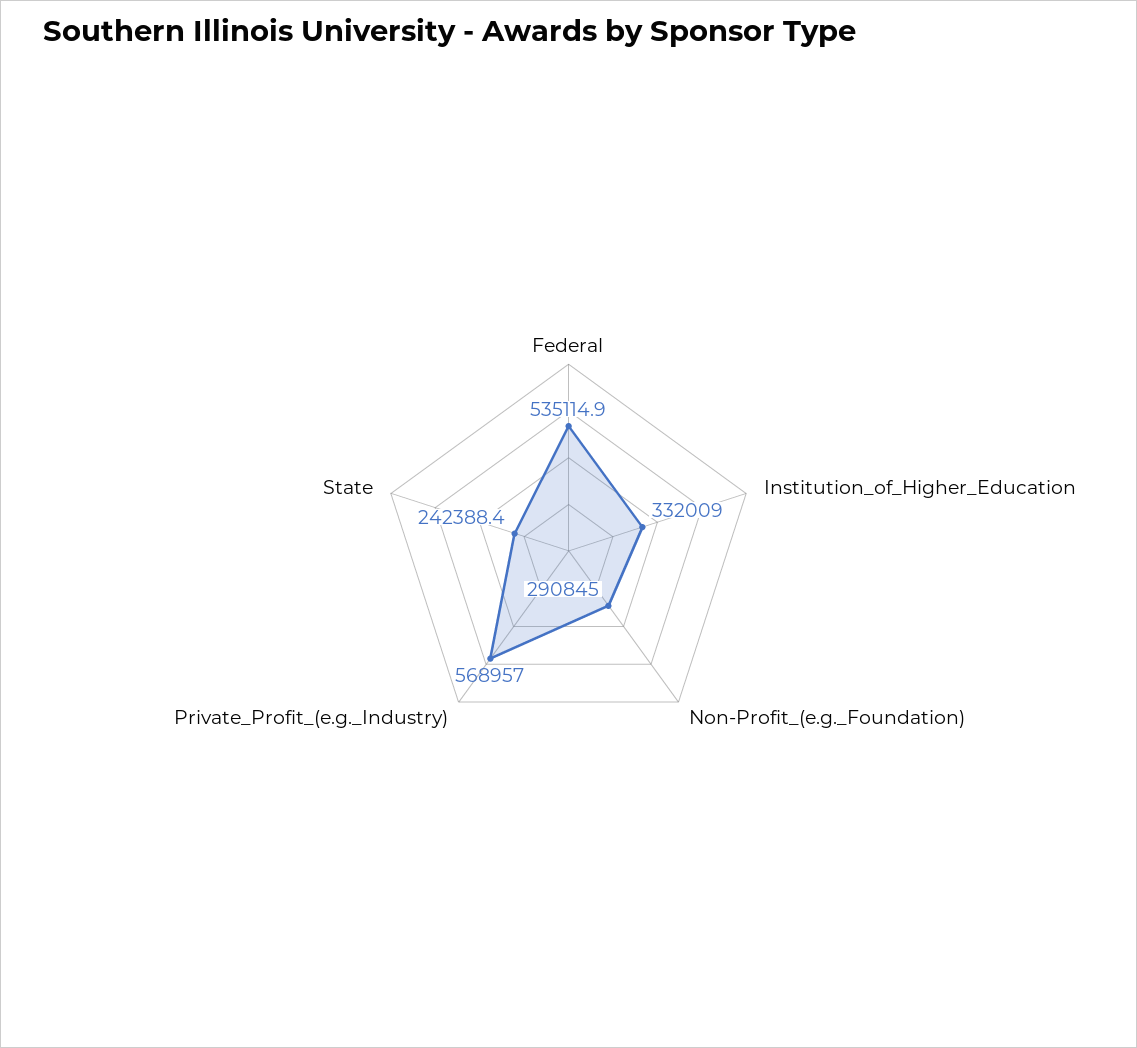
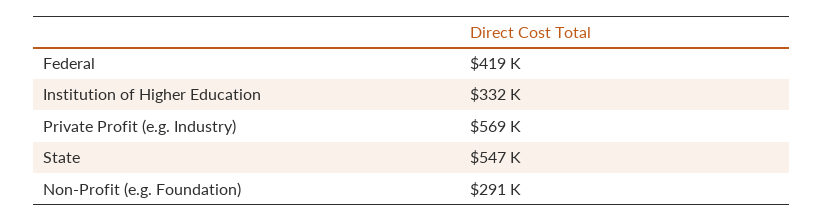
Federal: 535114.9 -> 419000
State: 242388.4 -> 547000

